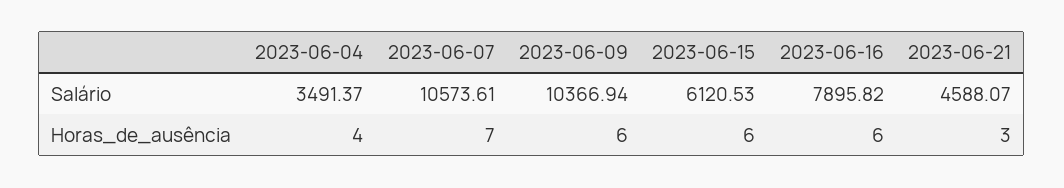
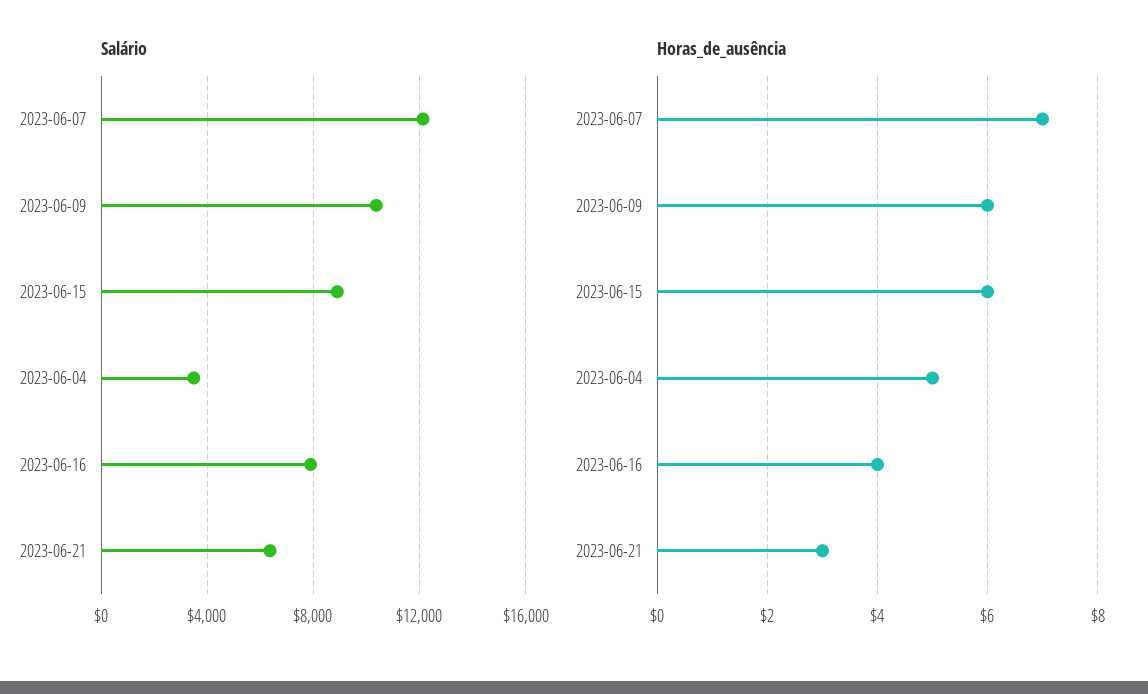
Salário, 2023-06-07: 10573.61 -> 12000
Salário, 2023-06-15: 6120.53 -> 9000
Salário, 2023-06-21: 4588.07 -> 6500
Horas_de_ausência, 2023-06-04: 4 -> 5
Horas_de_ausência, 2023-06-16: 6 -> 4

